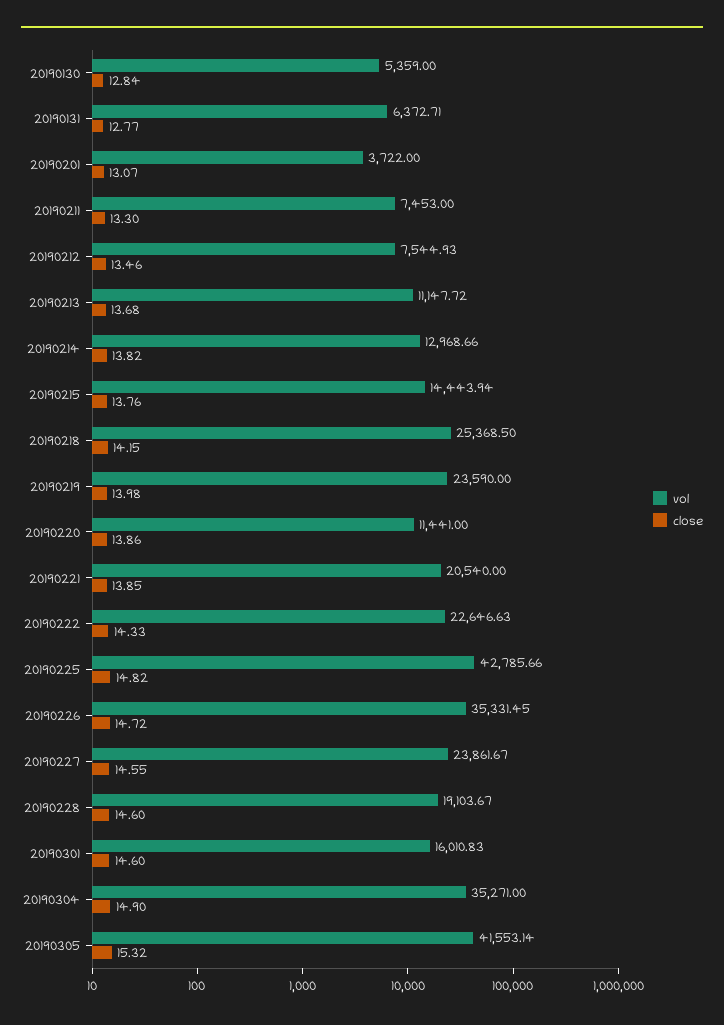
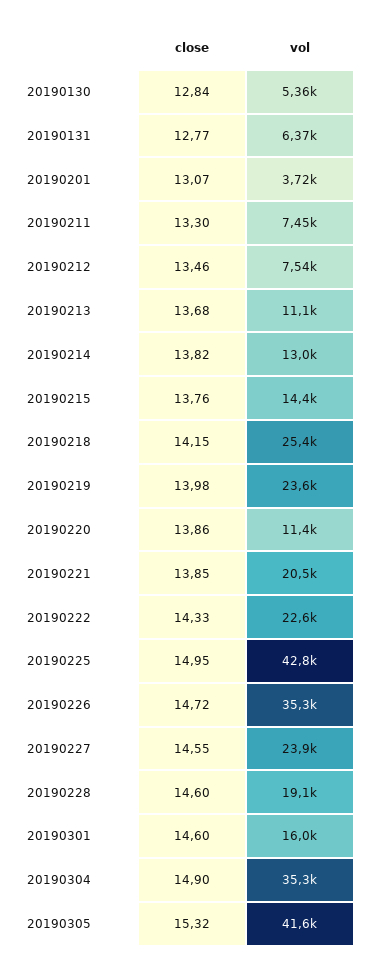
close, 20190225: 14.82 -> 14.95

